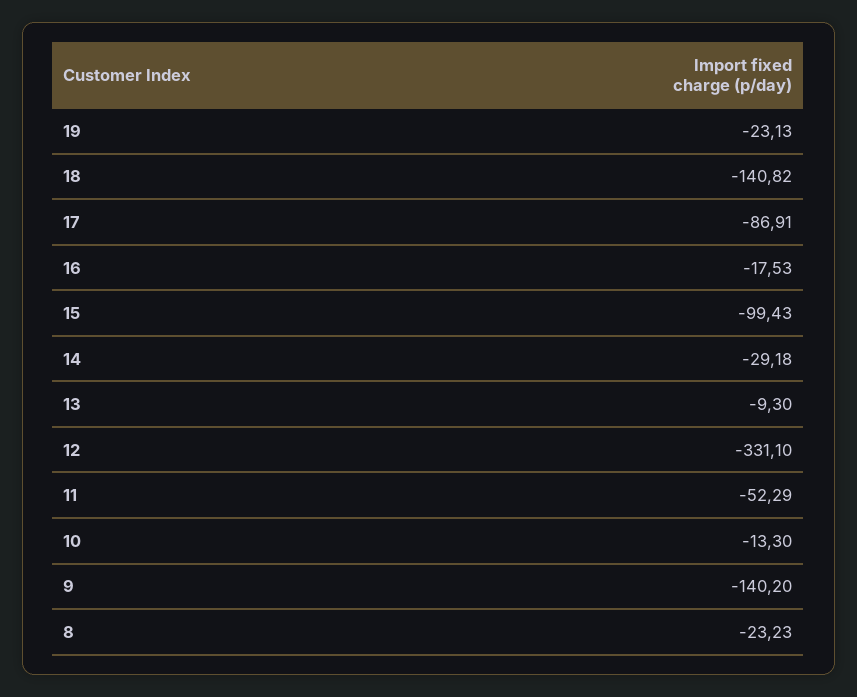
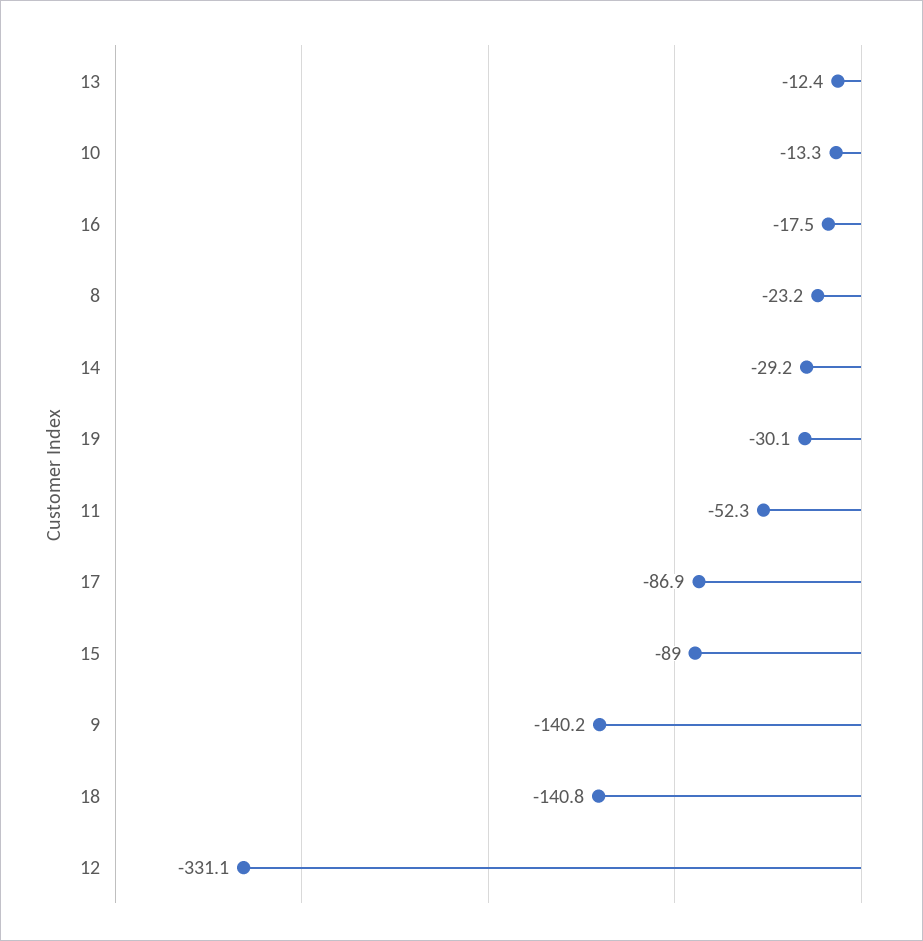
19: -23.13 -> -30.1
15: -99.43 -> -89
13: -9.3 -> -12.4

